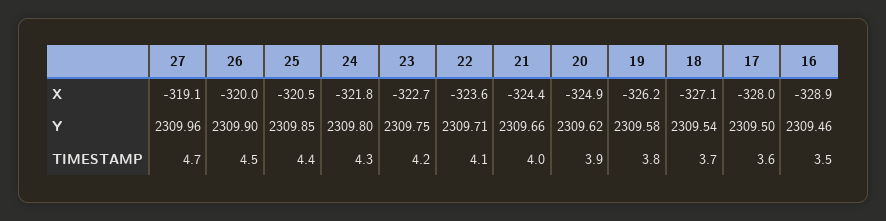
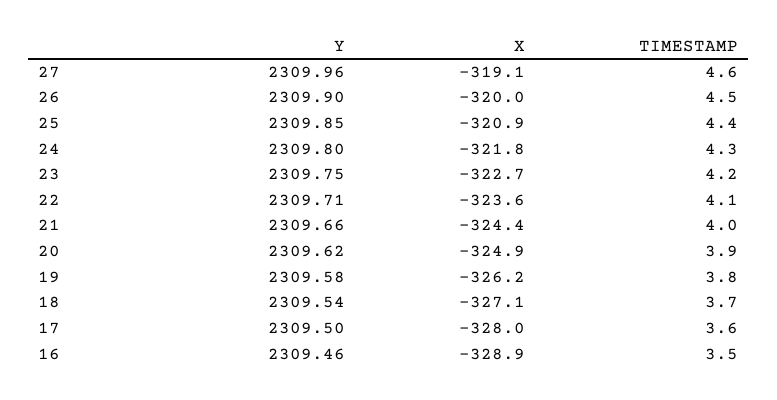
25, X: -320.5 -> -320.9
27, TIMESTAMP: 4.7 -> 4.6

